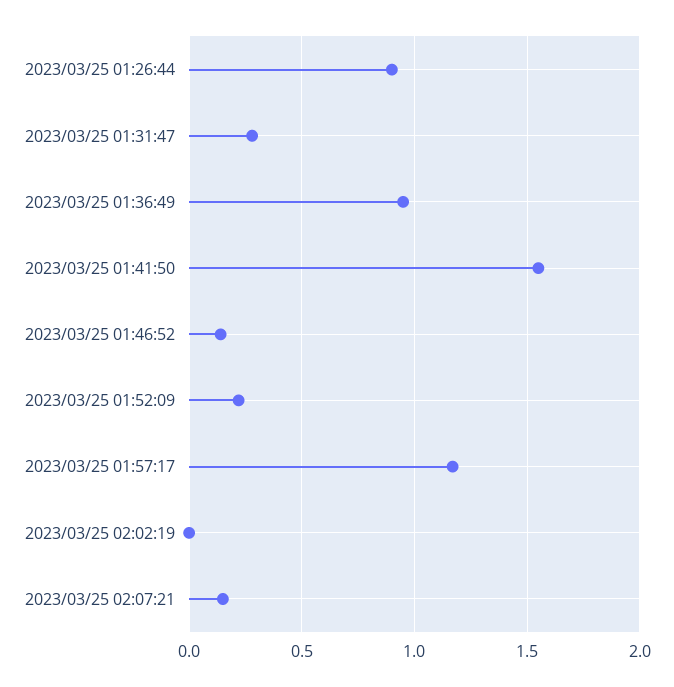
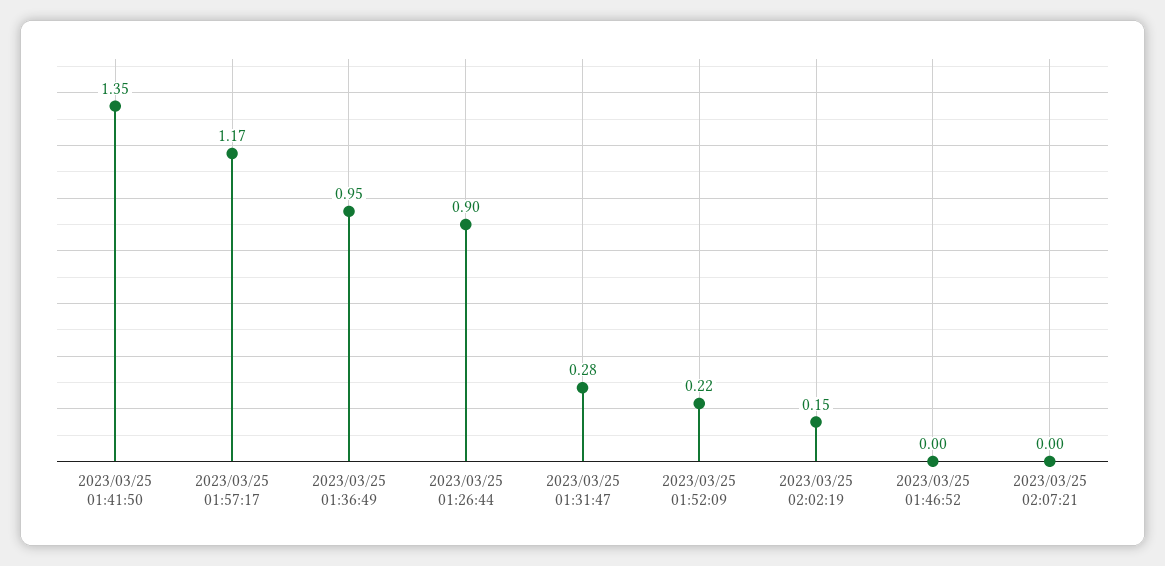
2023/03/25 01:41:50: 1.55 -> 1.35
2023/03/25 01:46:52: 0.15 -> 0
2023/03/25 02:02:19: 0 -> 0.15
2023/03/25 02:07:21: 0.15 -> 0

